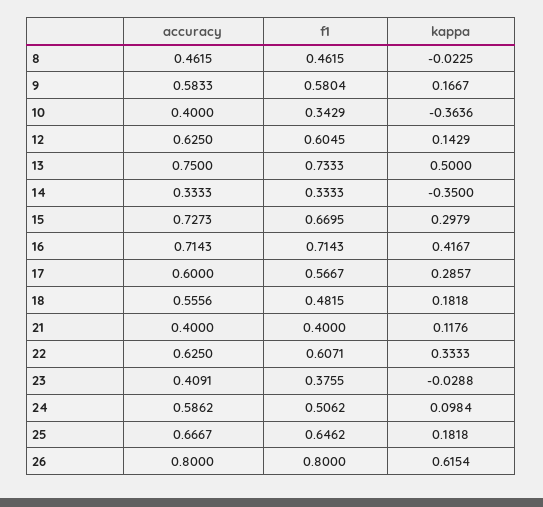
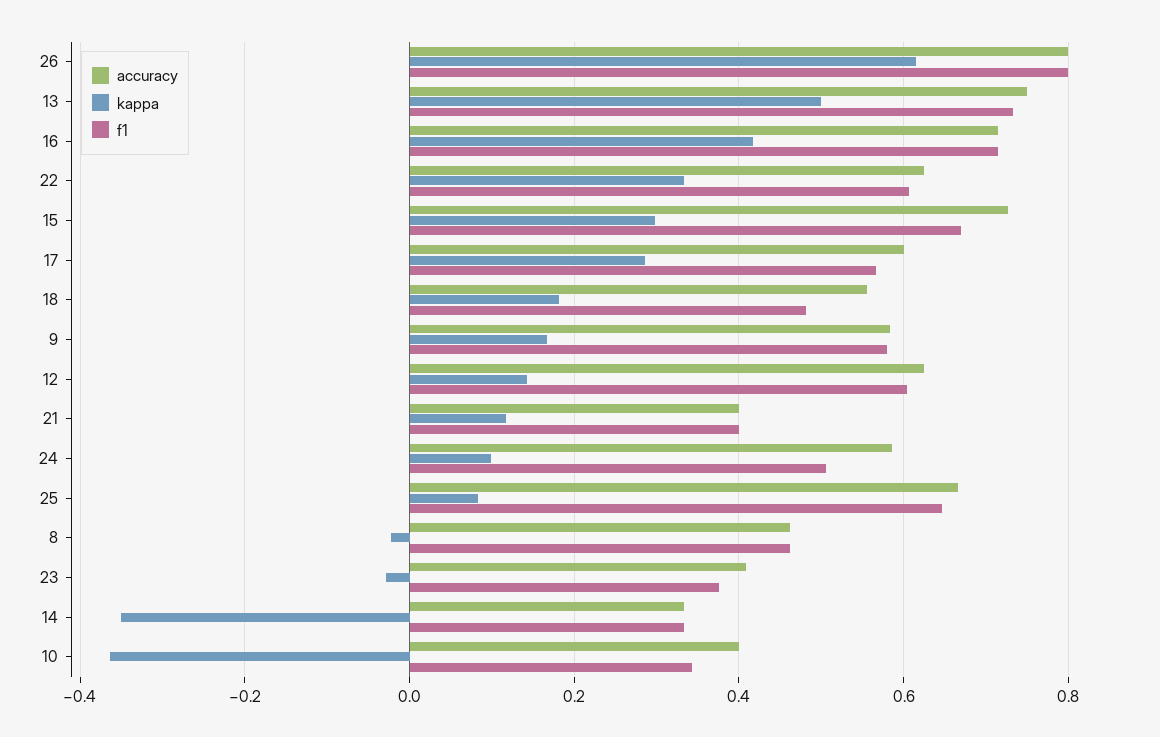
kappa, 25: 0.1818 -> 0.08

